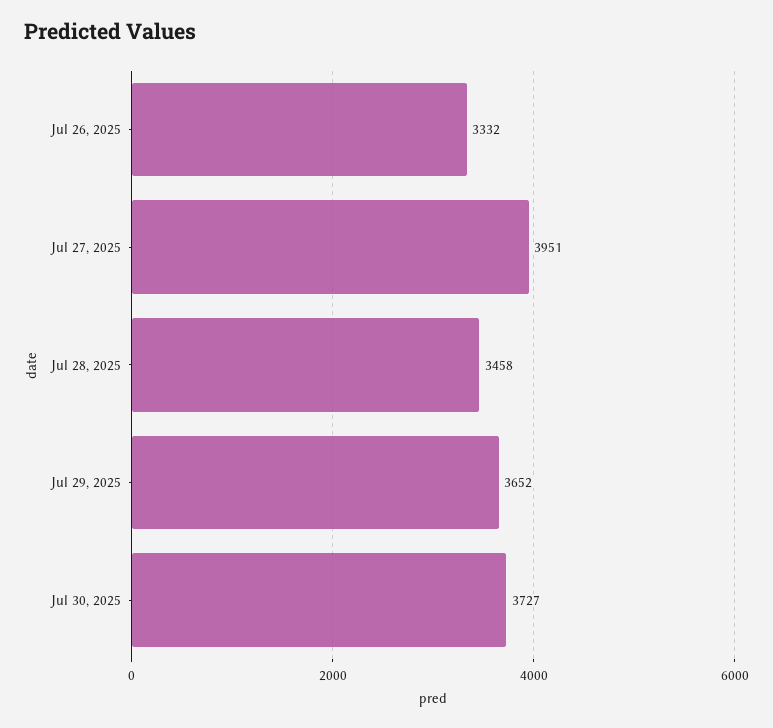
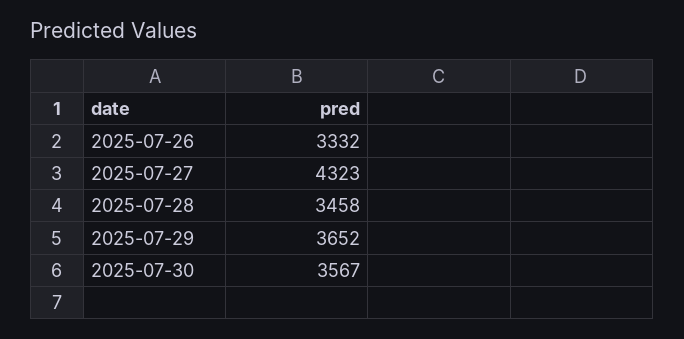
Jul 27, 2025: 3951 -> 4323
Jul 30, 2025: 3727 -> 3567

